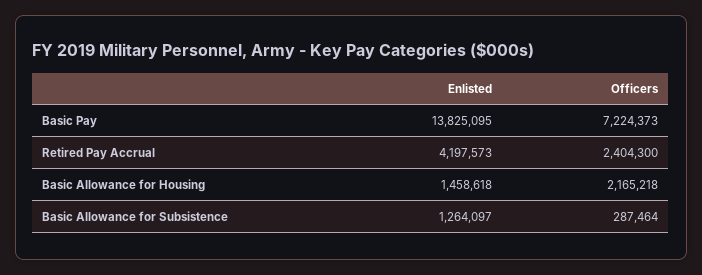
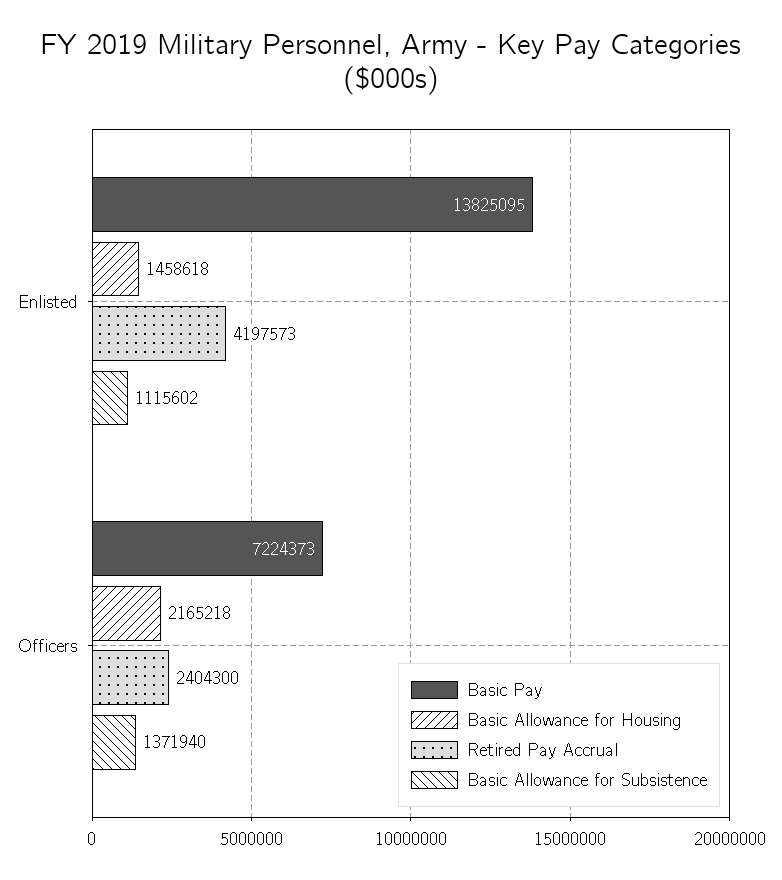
Basic Allowance for Subsistence, Enlisted: 1264097 -> 1115602
Basic Allowance for Subsistence, Officers: 287464 -> 1371940

